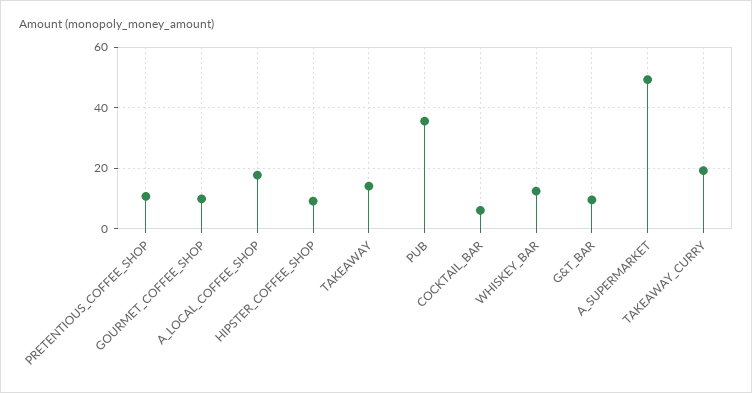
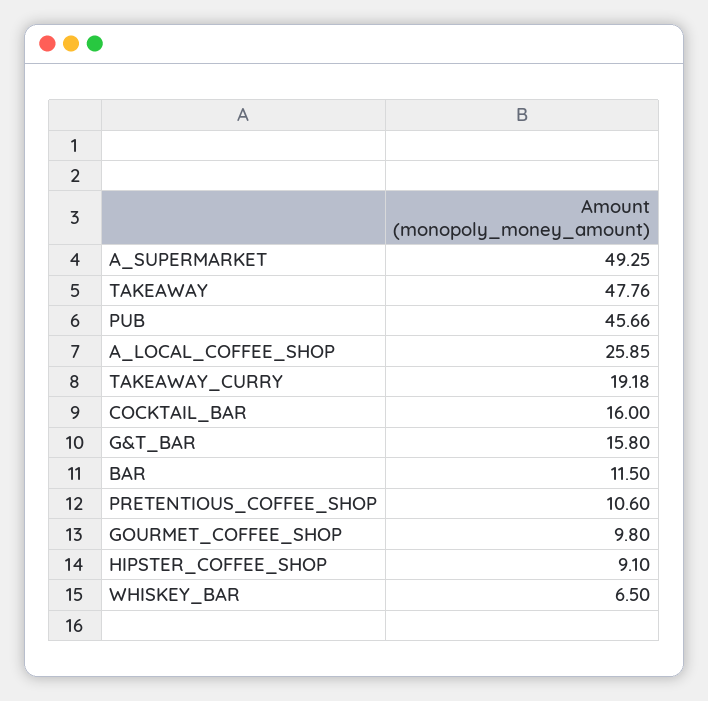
A_LOCAL_COFFEE_SHOP: 18 -> 25.85
TAKEAWAY: 14 -> 47.76
PUB: 36 -> 45.66
COCKTAIL_BAR: 6 -> 16
WHISKEY_BAR: 12 -> 6.5
G&T_BAR: 10 -> 15.8
BAR: none -> 11.5

